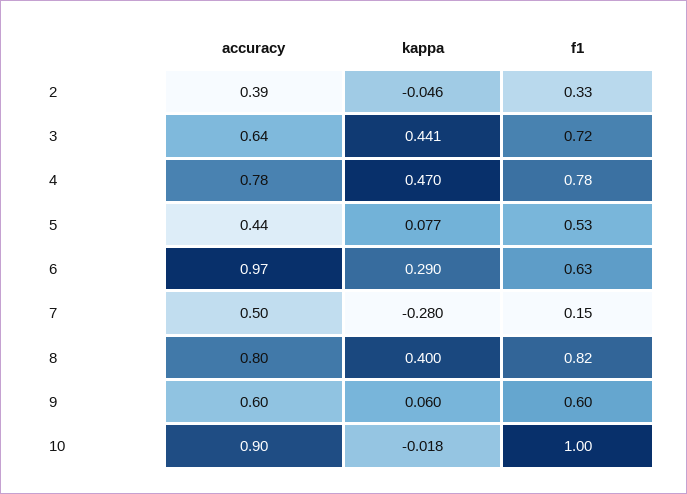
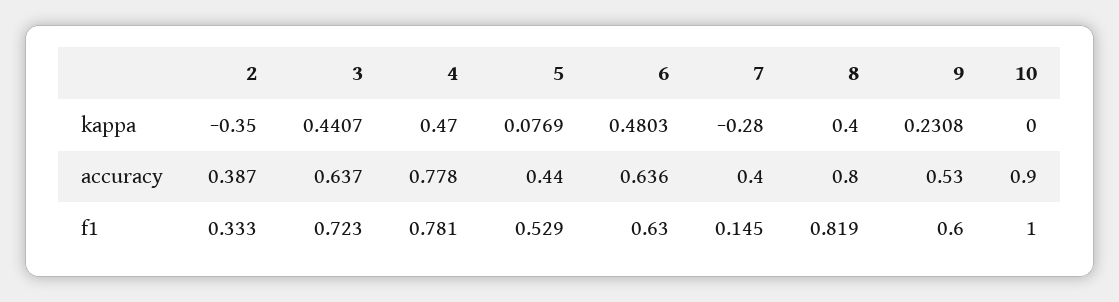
kappa, 2: -0.046 -> -0.35
accuracy, 6: 0.97 -> 0.636
kappa, 6: 0.29 -> 0.4803
accuracy, 7: 0.5 -> 0.4
accuracy, 9: 0.6 -> 0.53
kappa, 9: 0.06 -> 0.2308
kappa, 10: -0.018 -> 0

